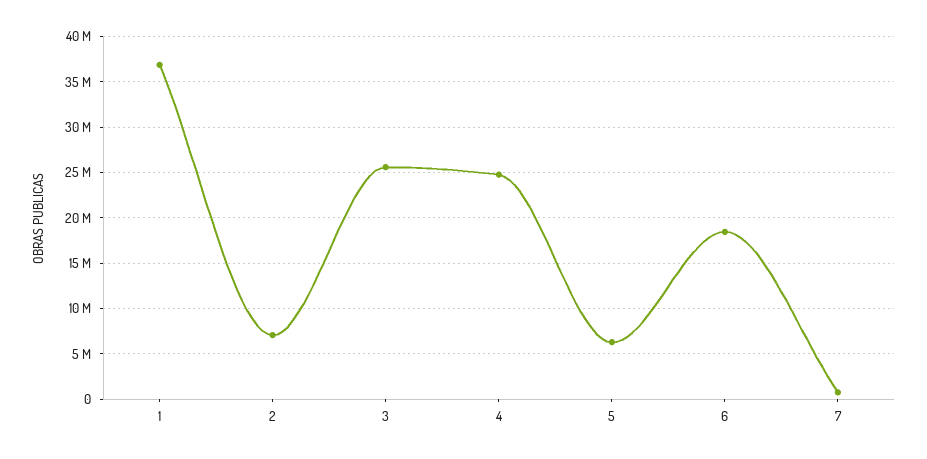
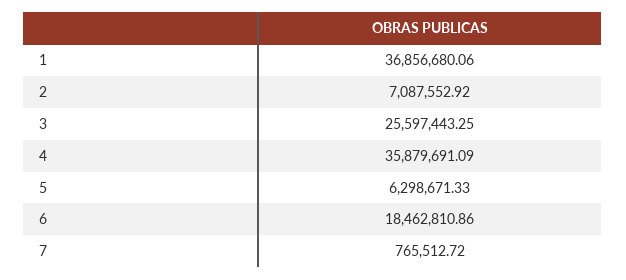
4: 25000000 -> 35879691.09

